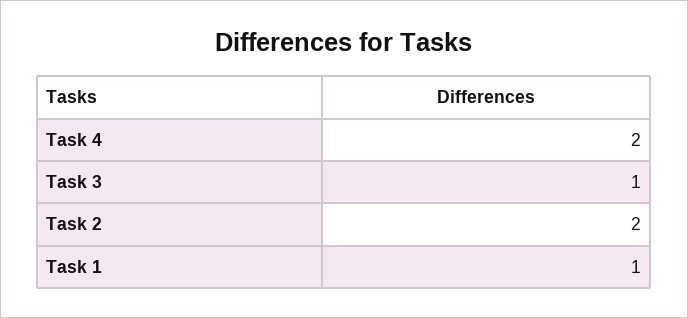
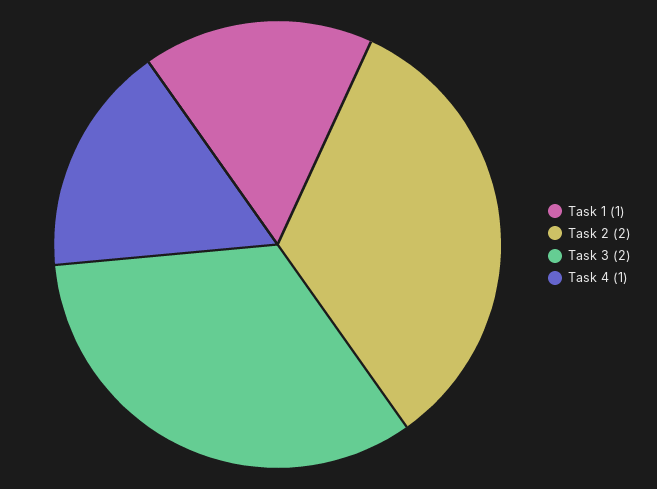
Task 4: 2 -> 1
Task 3: 1 -> 2

